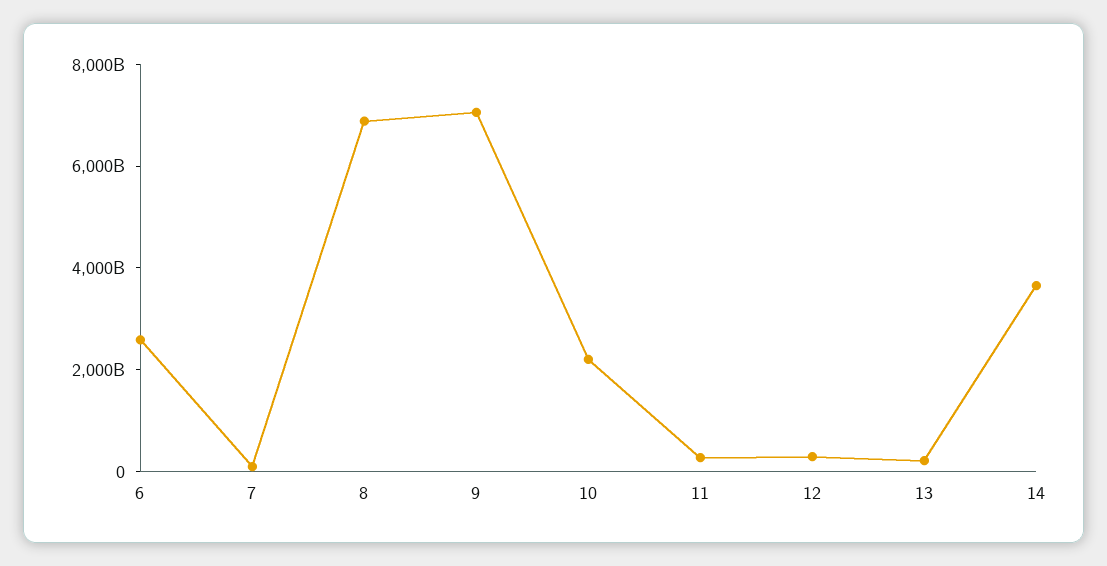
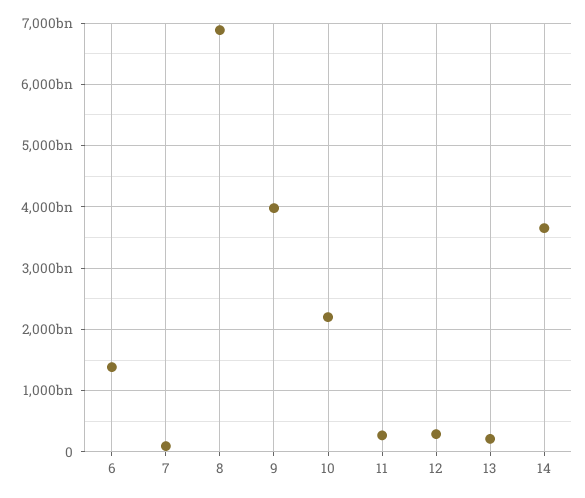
6: 2500000000000 -> 1400000000000
9: 7000000000000 -> 4000000000000

